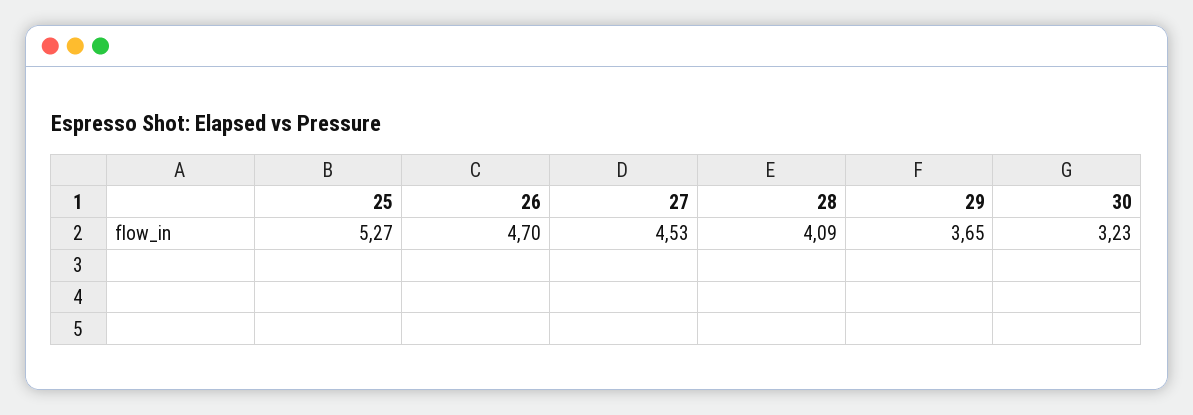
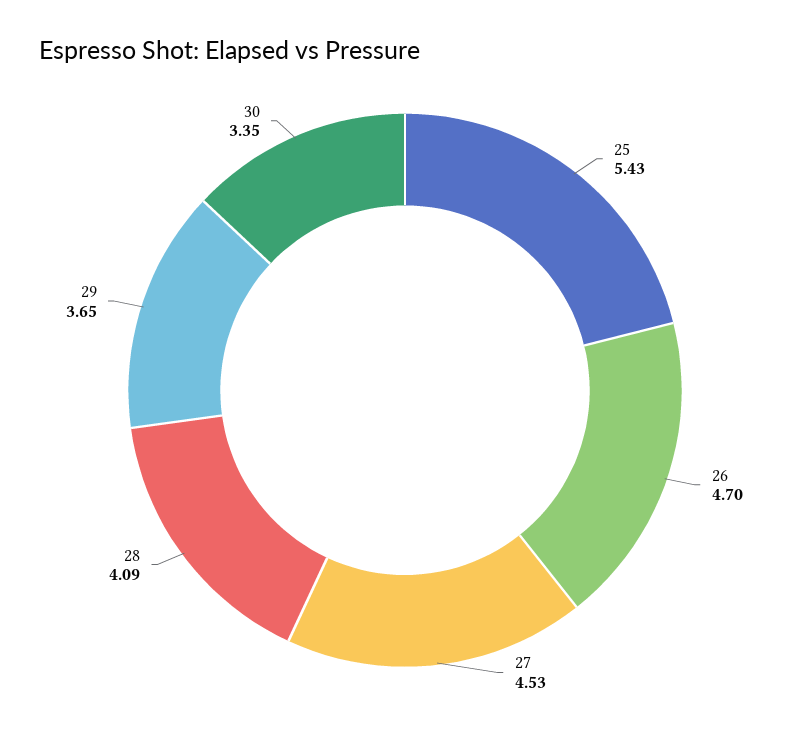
25: 5.27 -> 5.43
30: 3.23 -> 3.35

